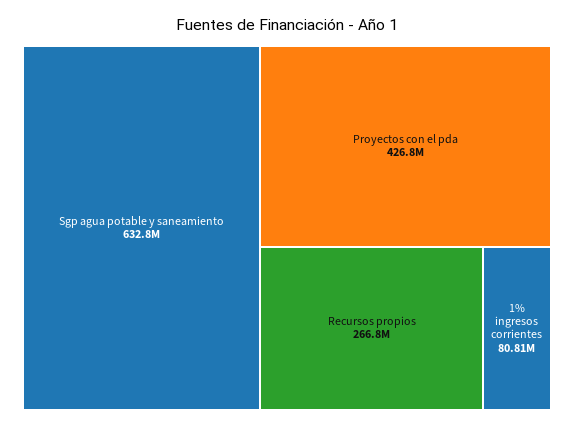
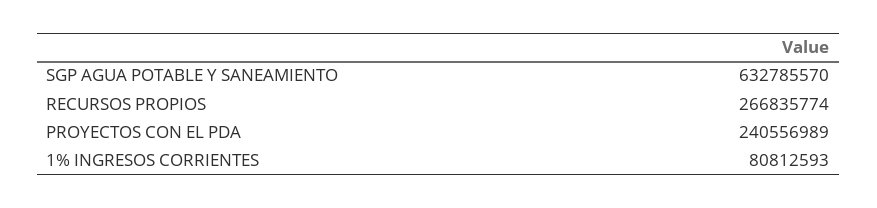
Proyectos con el pda: 426800000 -> 240556989

